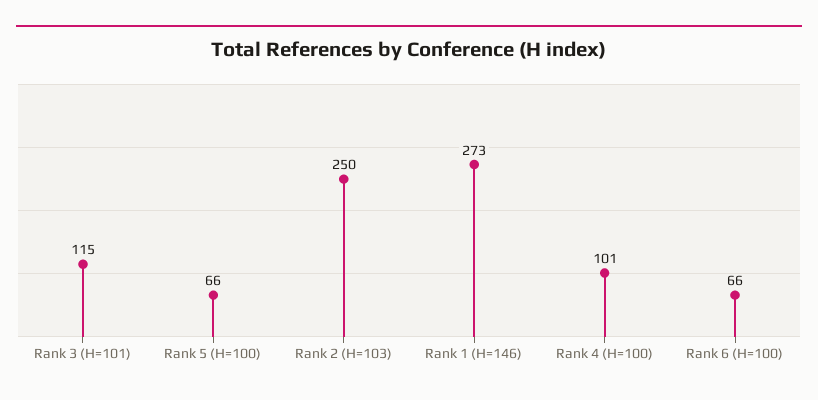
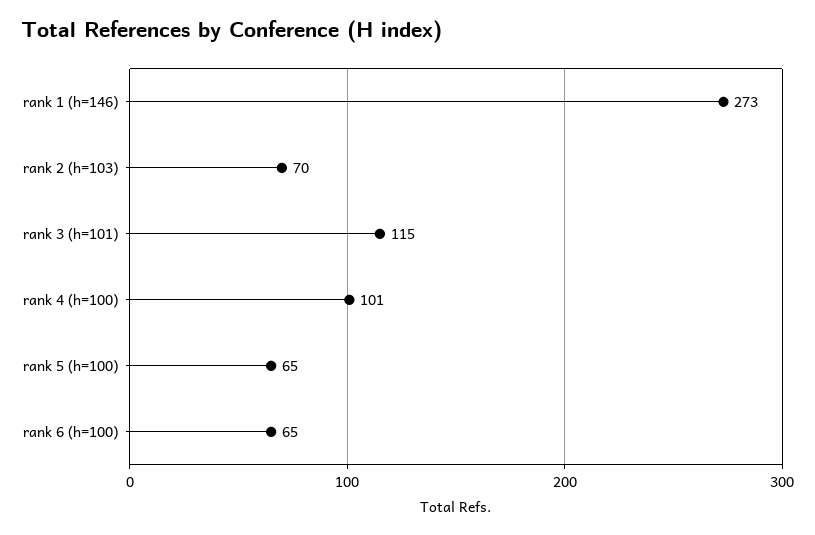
Rank 5 (H=100): 66 -> 65
Rank 2 (H=103): 250 -> 70
Rank 6 (H=100): 66 -> 65

